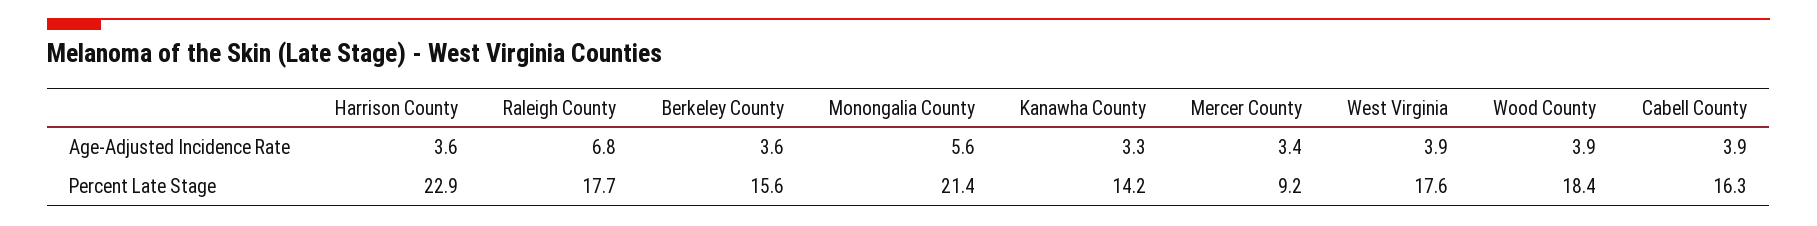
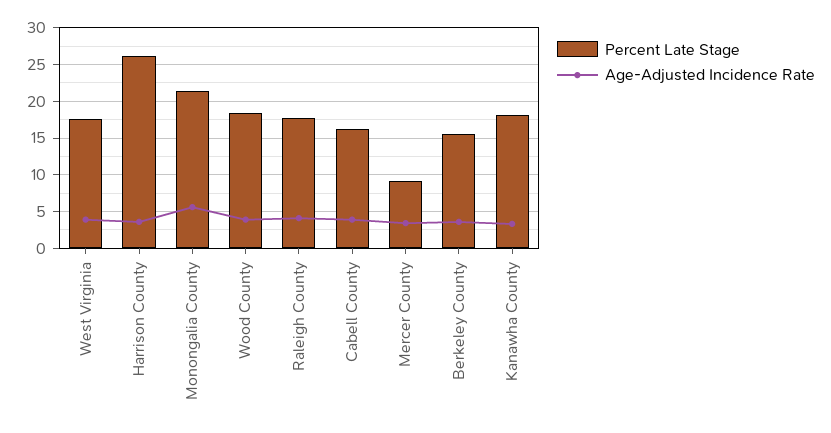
Age-Adjusted Incidence Rate, Raleigh County: 6.8 -> 4
Percent Late Stage, Harrison County: 22.9 -> 26
Percent Late Stage, Kanawha County: 14.2 -> 18

